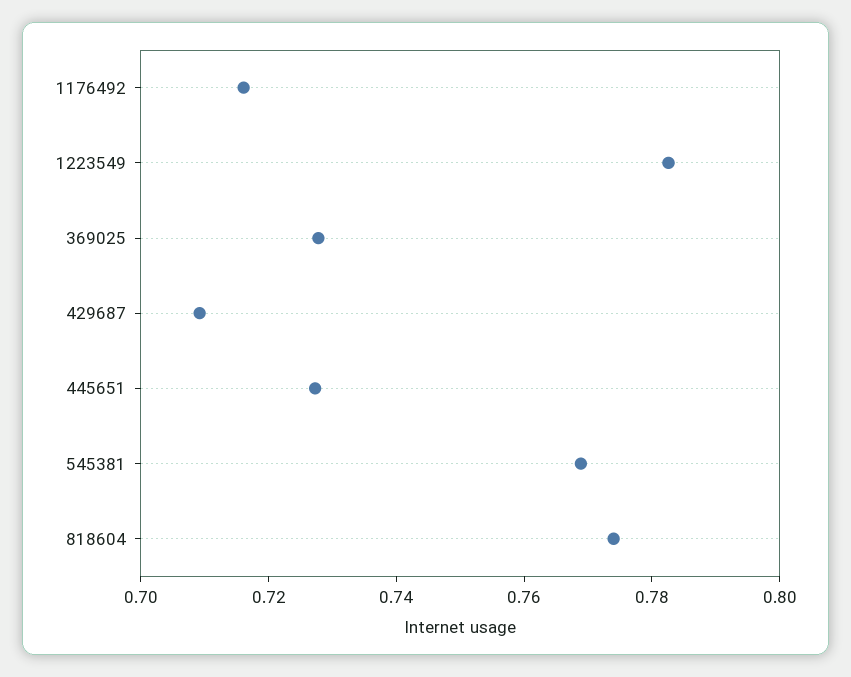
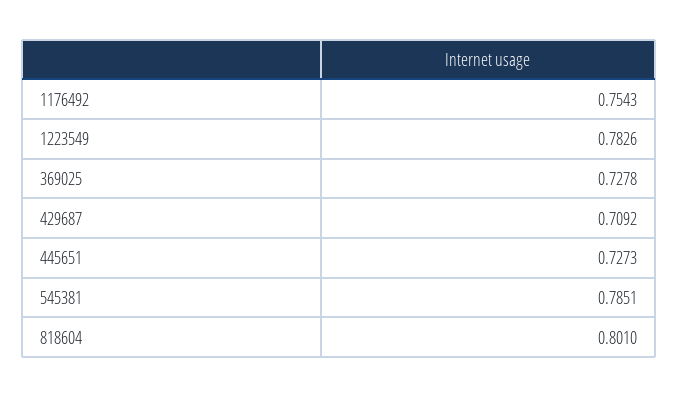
1176492: 0.715 -> 0.7543
545381: 0.77 -> 0.7851
818604: 0.775 -> 0.801

